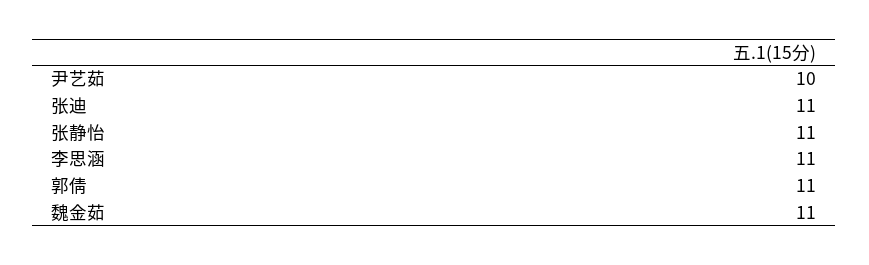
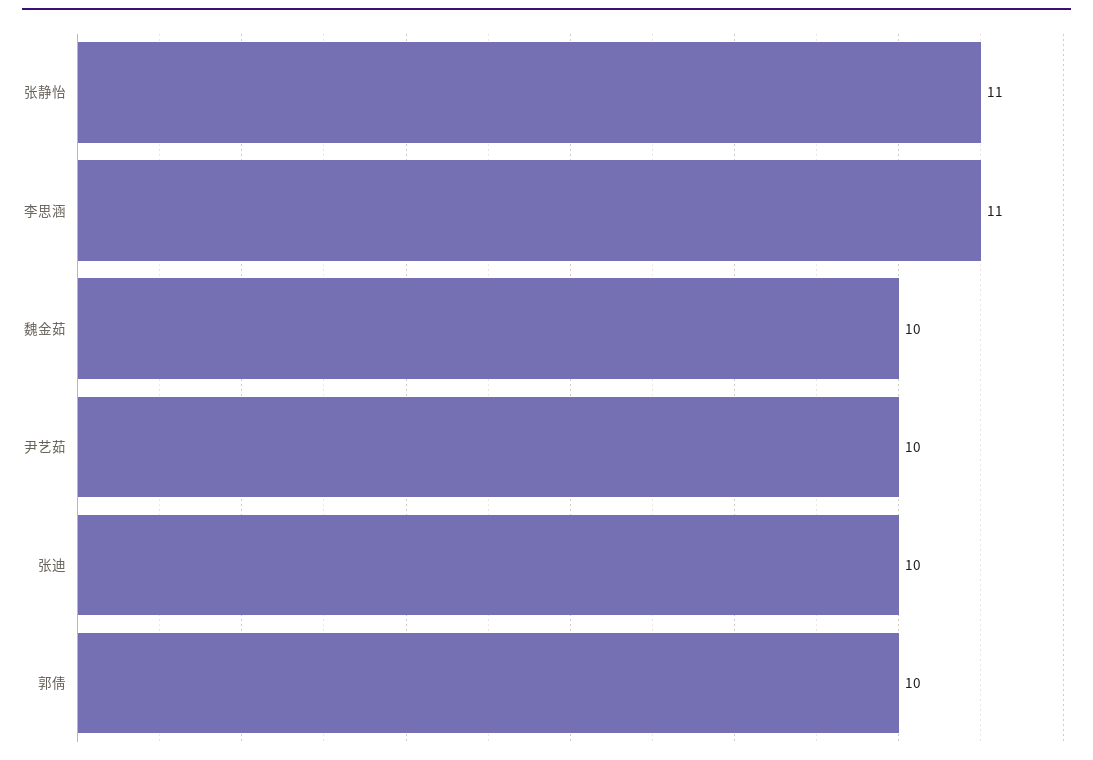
张迪: 11 -> 10
郭倩: 11 -> 10
魏金茹: 11 -> 10

